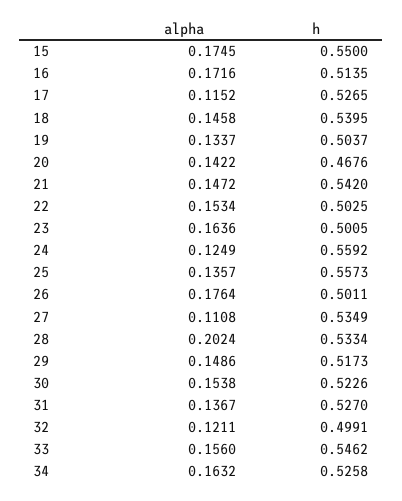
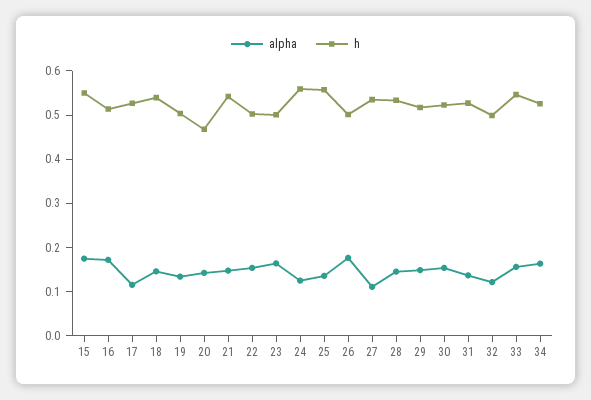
alpha, 28: 0.2024 -> 0.14

